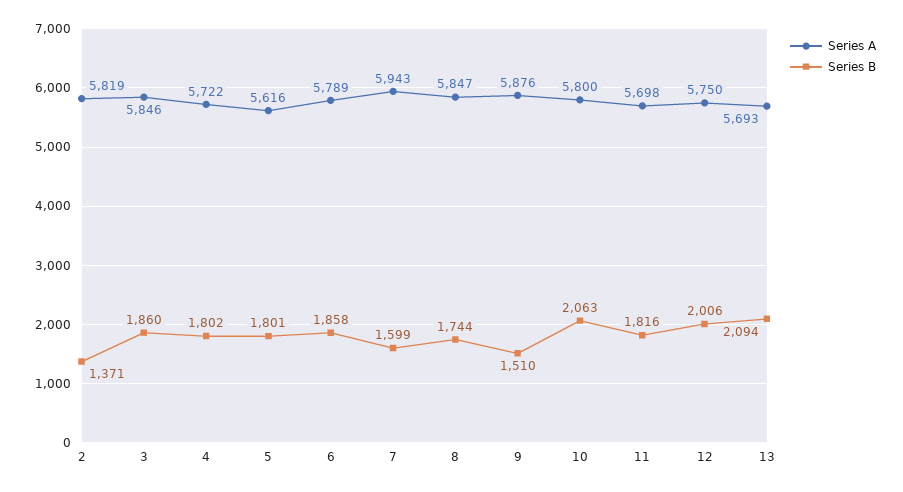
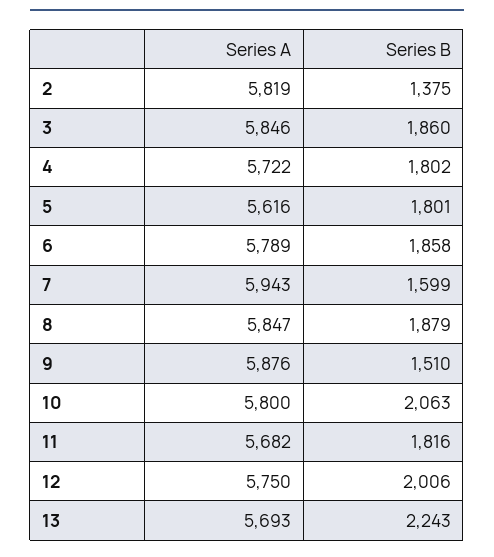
Series B, 2: 1371 -> 1375
Series B, 8: 1744 -> 1879
Series A, 11: 5698 -> 5682
Series B, 13: 2094 -> 2243

